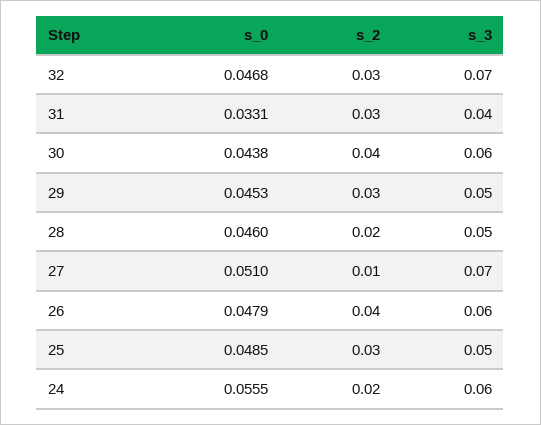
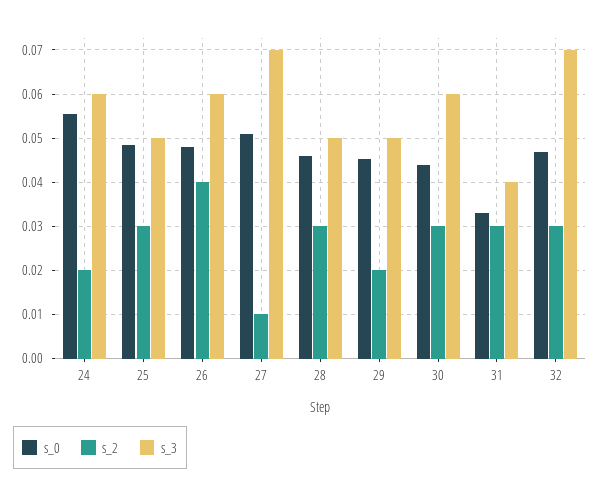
s_2, 30: 0.04 -> 0.03
s_2, 29: 0.03 -> 0.02
s_2, 28: 0.02 -> 0.03

